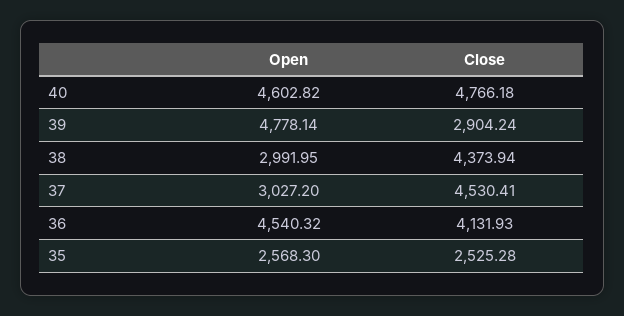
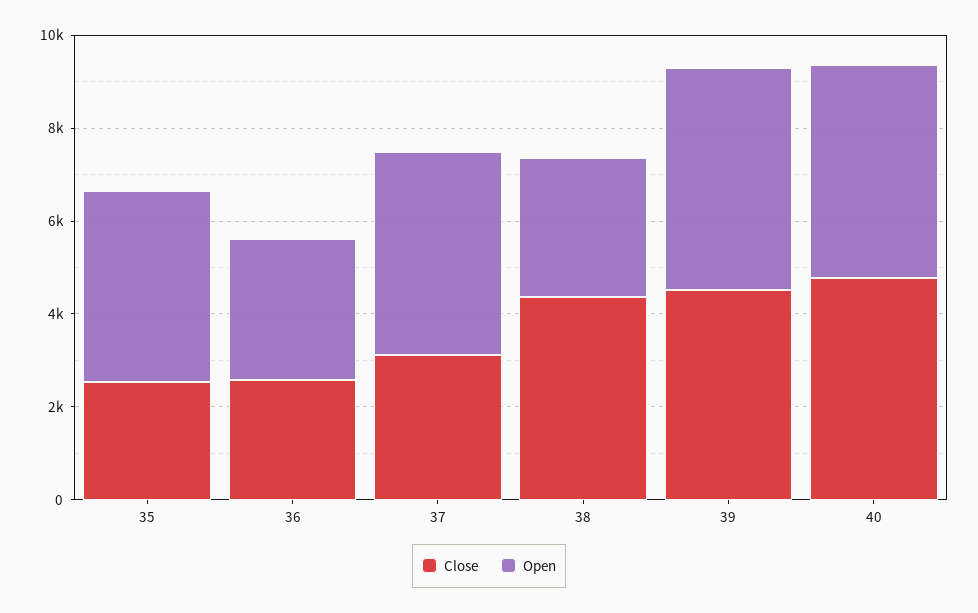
Close, 39: 2904.24 -> 4500
Open, 37: 3027.2 -> 4500
Close, 37: 4530.41 -> 3000
Open, 36: 4540.32 -> 3000
Close, 36: 4131.93 -> 2500
Open, 35: 2568.3 -> 4000

